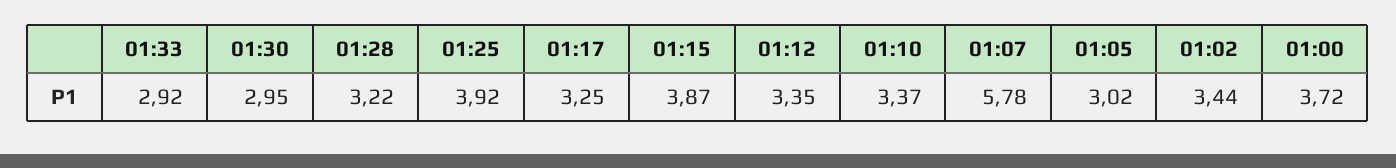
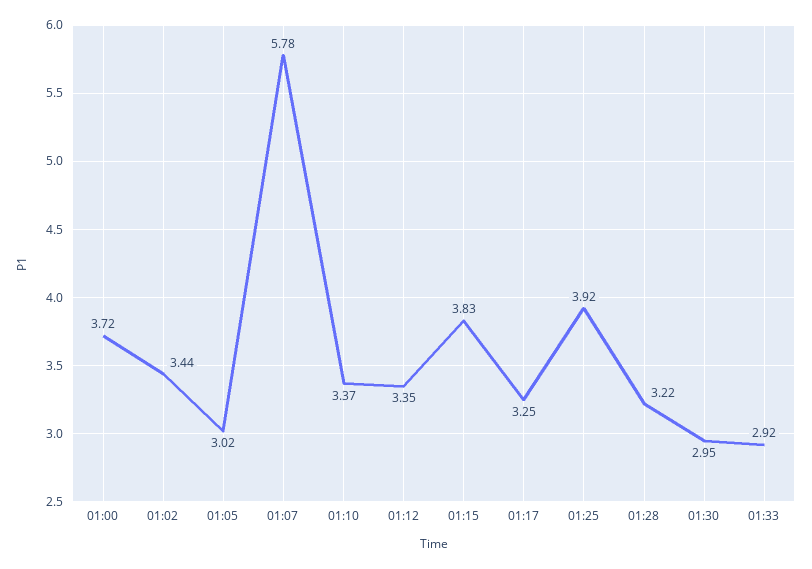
01:15: 3.87 -> 3.83

